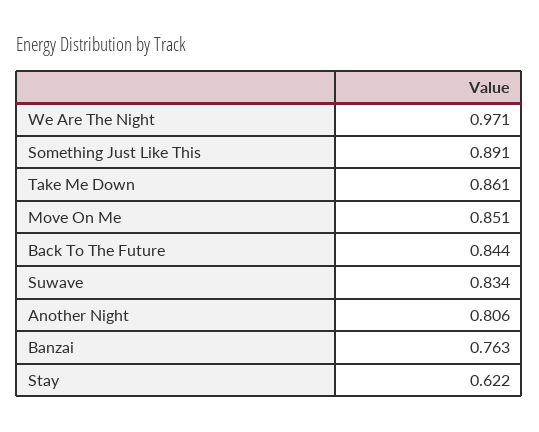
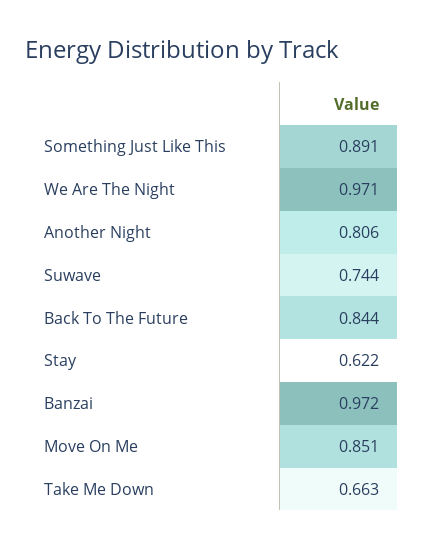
Take Me Down: 0.861 -> 0.663
Suwave: 0.834 -> 0.744
Banzai: 0.763 -> 0.972

